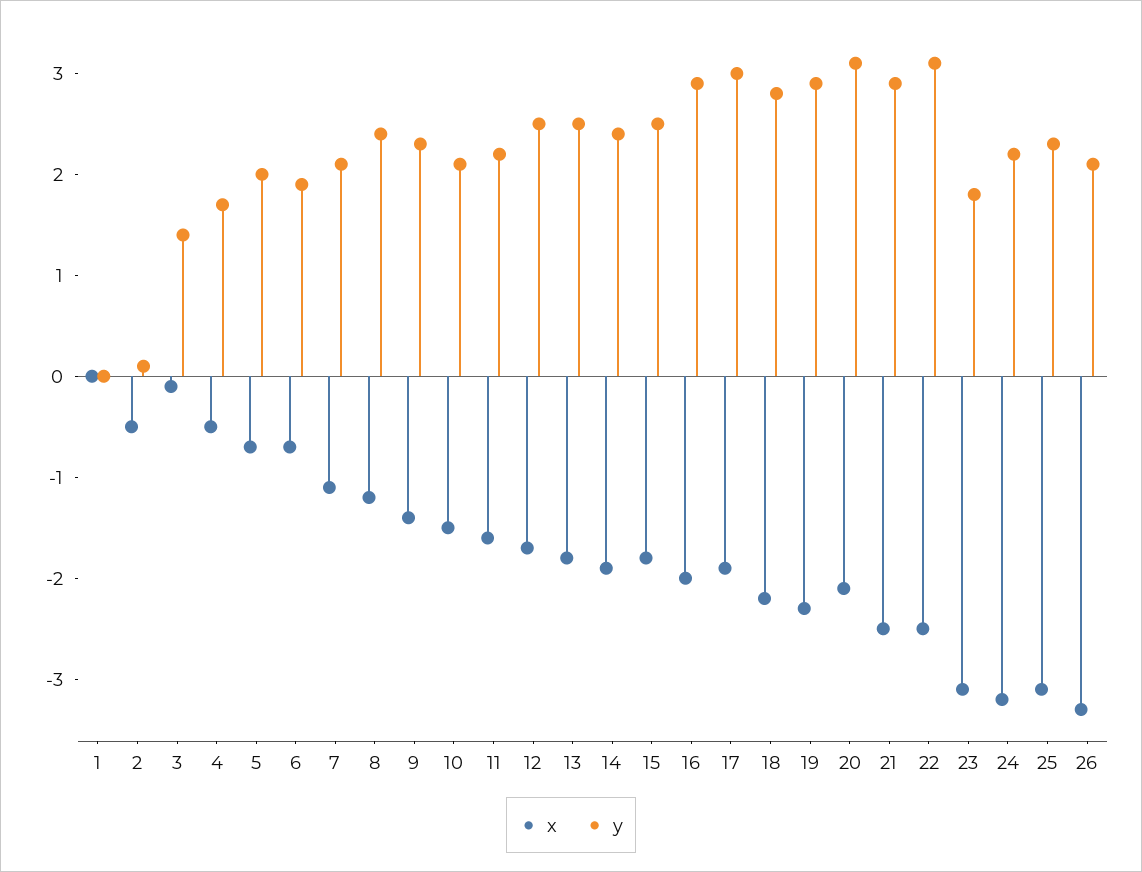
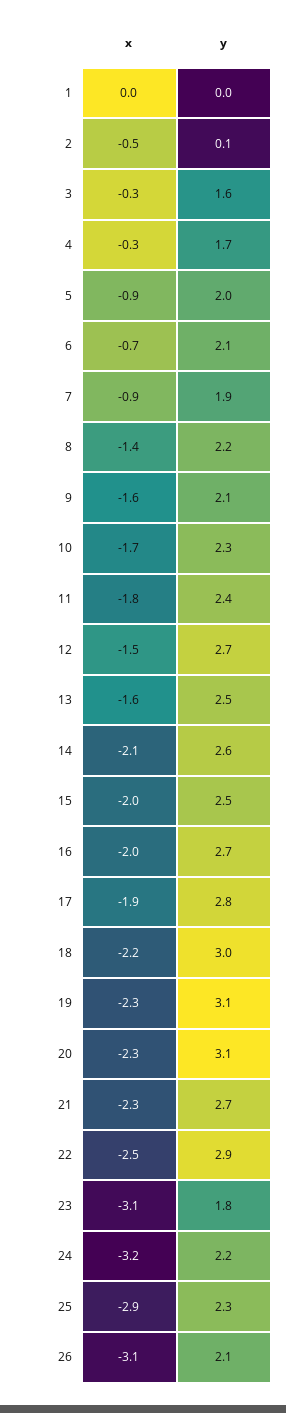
x, 3: -0.1 -> -0.3
y, 3: 1.4 -> 1.6
x, 4: -0.5 -> -0.3
x, 5: -0.7 -> -0.9
y, 6: 1.9 -> 2.1
x, 7: -1.1 -> -0.9
y, 7: 2.1 -> 1.9
x, 8: -1.2 -> -1.4
y, 8: 2.4 -> 2.2
x, 9: -1.4 -> -1.6
y, 9: 2.3 -> 2.1
x, 10: -1.5 -> -1.7
y, 10: 2.1 -> 2.3
x, 11: -1.6 -> -1.8
y, 11: 2.2 -> 2.4
x, 12: -1.7 -> -1.5
y, 12: 2.5 -> 2.7
x, 13: -1.8 -> -1.6
x, 14: -1.9 -> -2.1
y, 14: 2.4 -> 2.6
x, 15: -1.8 -> -2
y, 16: 2.9 -> 2.7
y, 17: 3 -> 2.8
y, 18: 2.8 -> 3
y, 19: 2.9 -> 3.1
x, 20: -2.1 -> -2.3
x, 21: -2.5 -> -2.3
y, 21: 2.9 -> 2.7
y, 22: 3.1 -> 2.9
x, 25: -3.1 -> -2.9
x, 26: -3.3 -> -3.1

